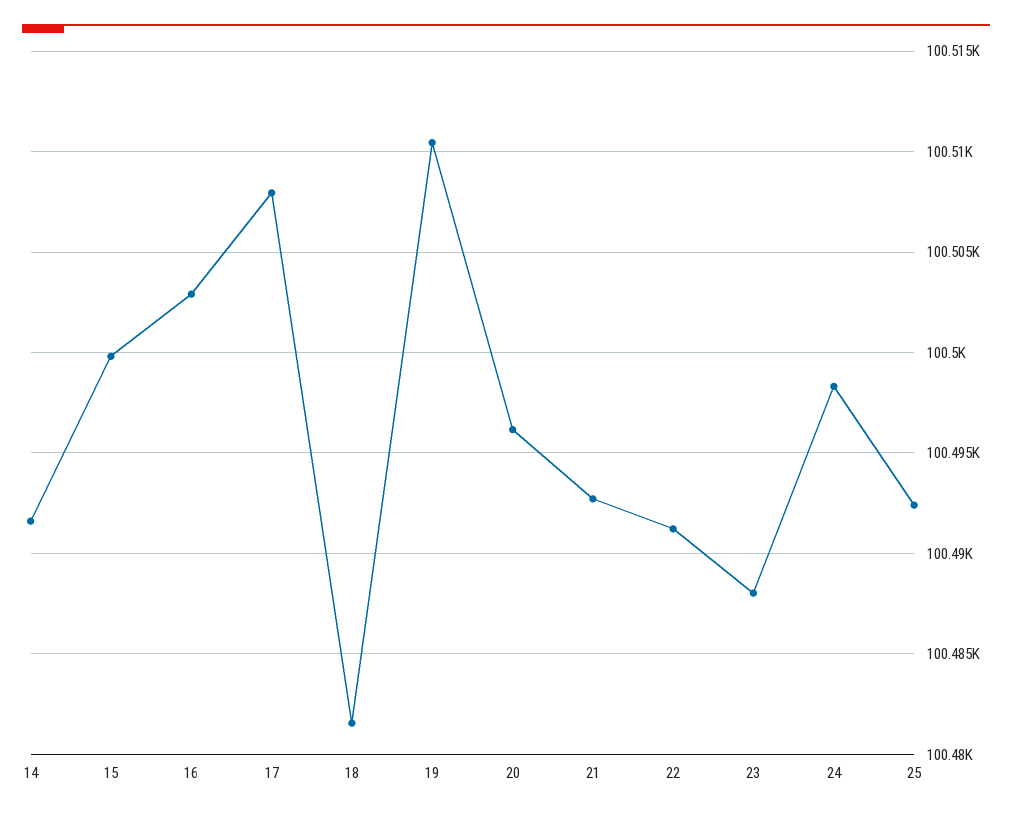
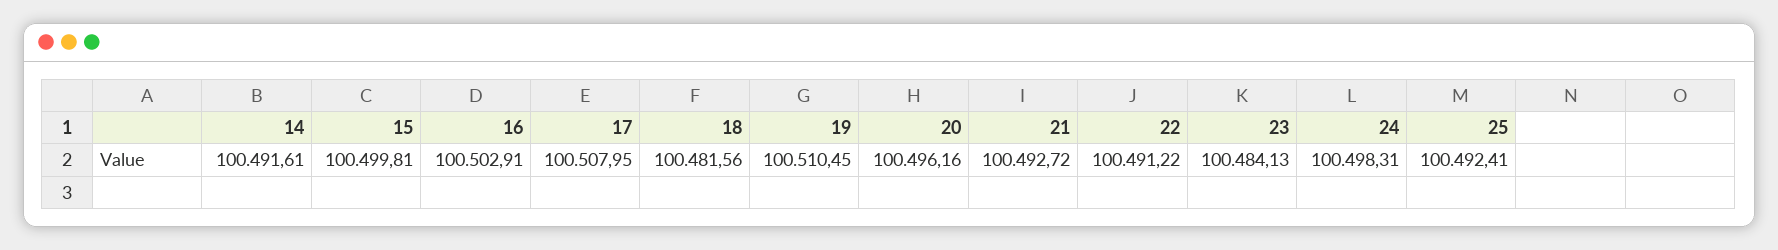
23: 100488 -> 100484.13

